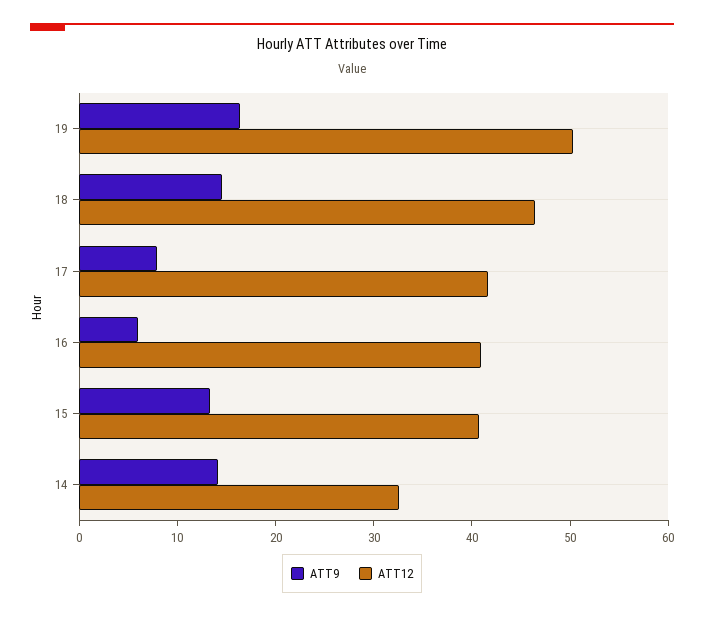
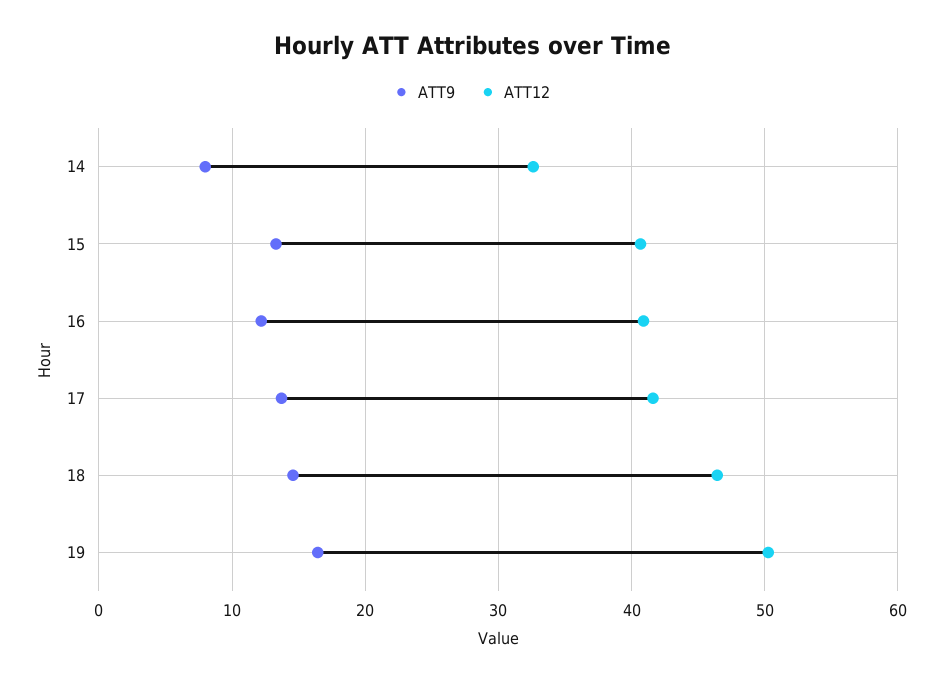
ATT9, 17: 8 -> 14
ATT9, 16: 6 -> 12
ATT9, 14: 14 -> 8

